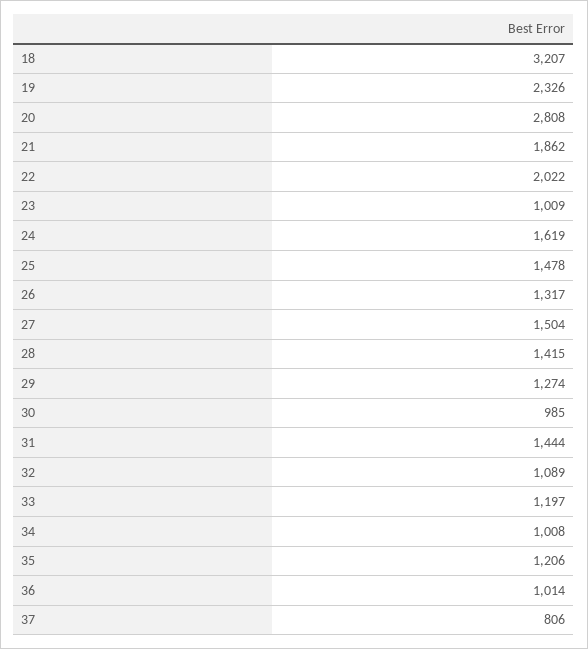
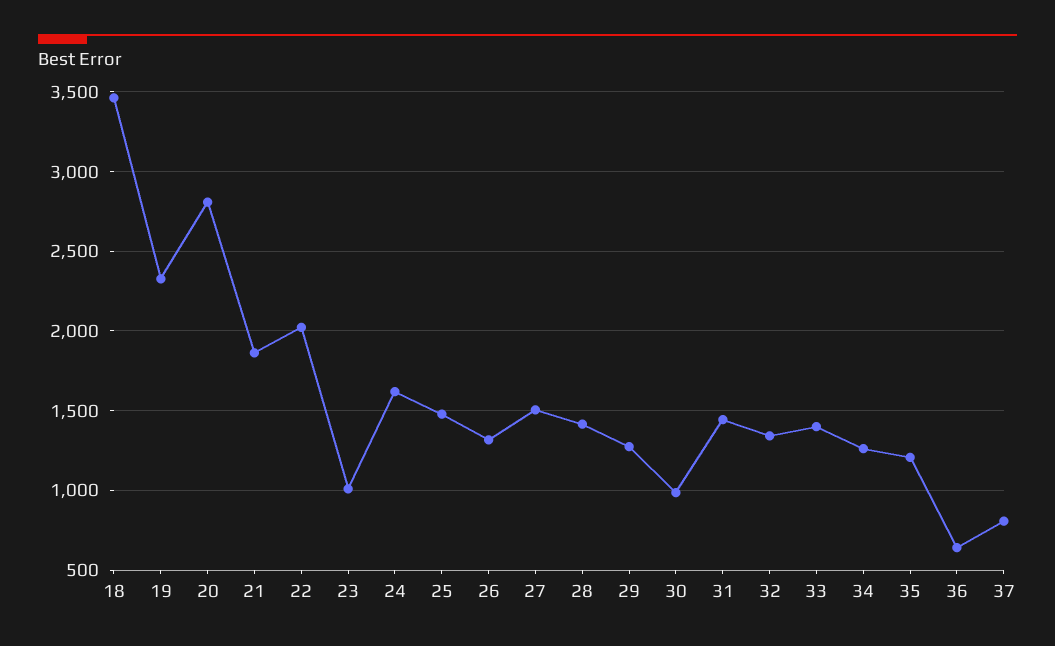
18: 3207 -> 3450
32: 1089 -> 1350
33: 1197 -> 1400
34: 1008 -> 1250
36: 1014 -> 650

